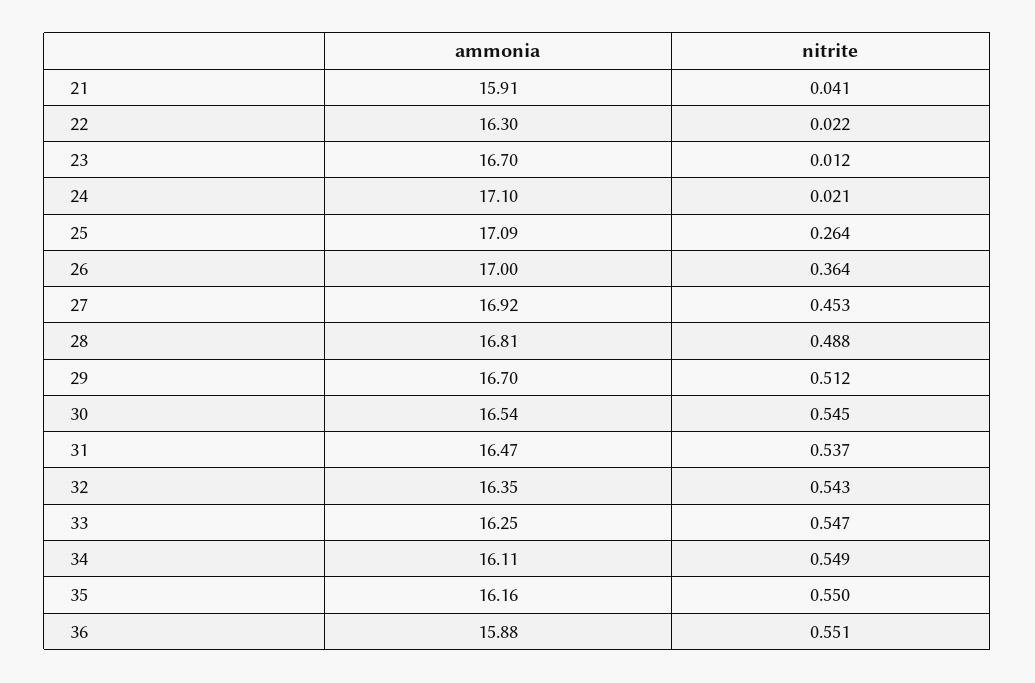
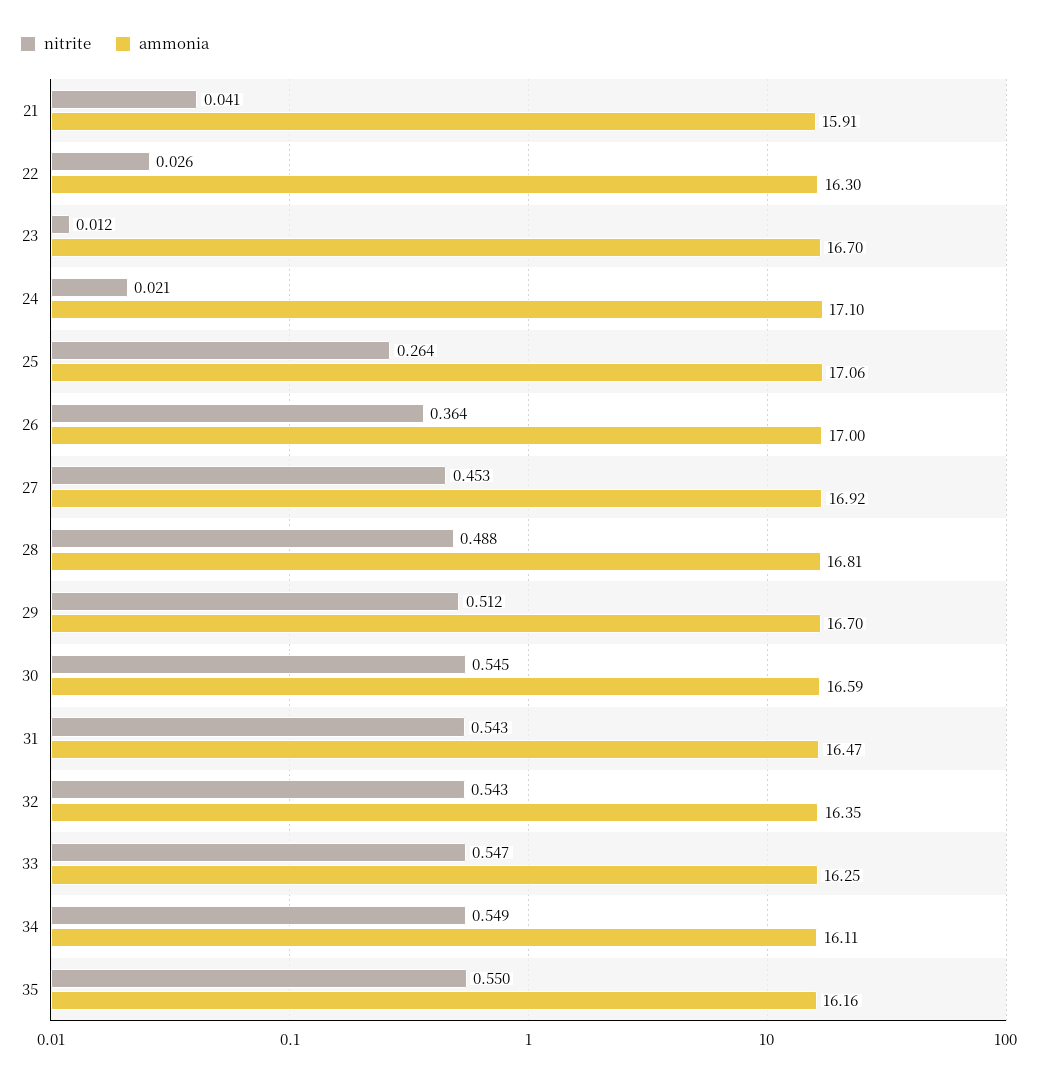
nitrite, 22: 0.022 -> 0.026
ammonia, 25: 17.09 -> 17.06
ammonia, 30: 16.54 -> 16.59
nitrite, 31: 0.537 -> 0.543
ammonia, 36: 15.88 -> none
nitrite, 36: 0.551 -> none

